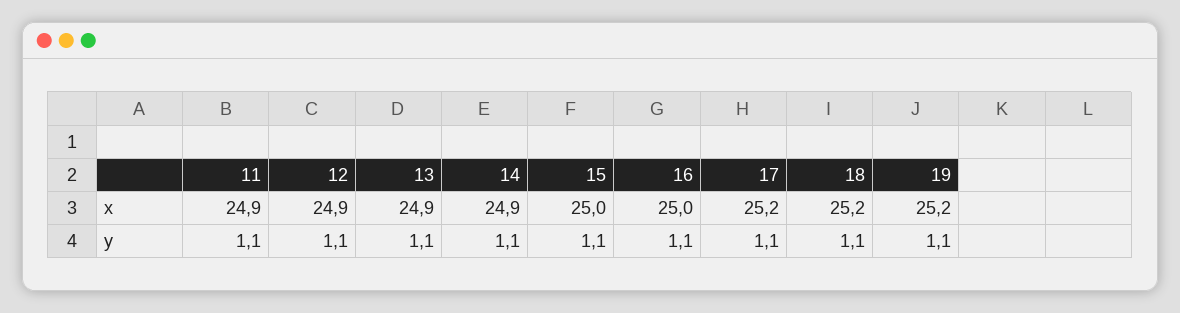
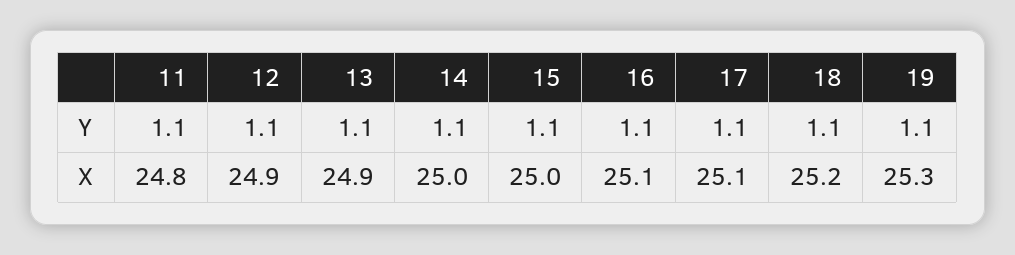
11, x: 24.9 -> 24.8
14, x: 24.9 -> 25
16, x: 25 -> 25.1
17, x: 25.2 -> 25.1
19, x: 25.2 -> 25.3

